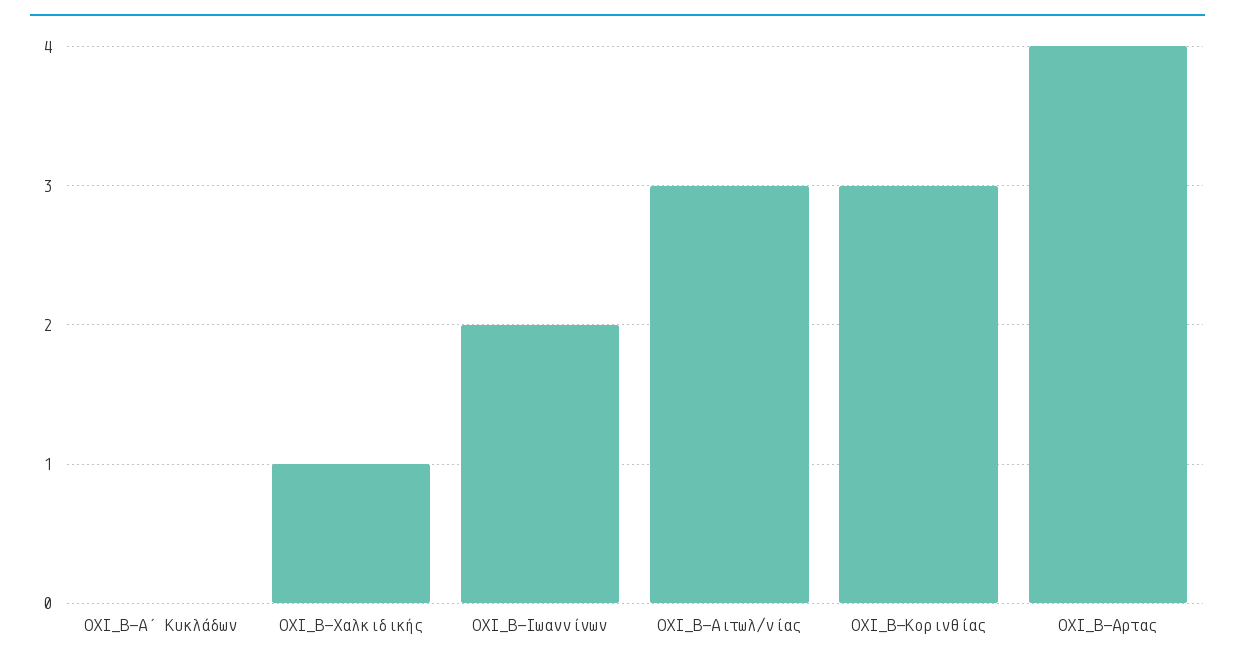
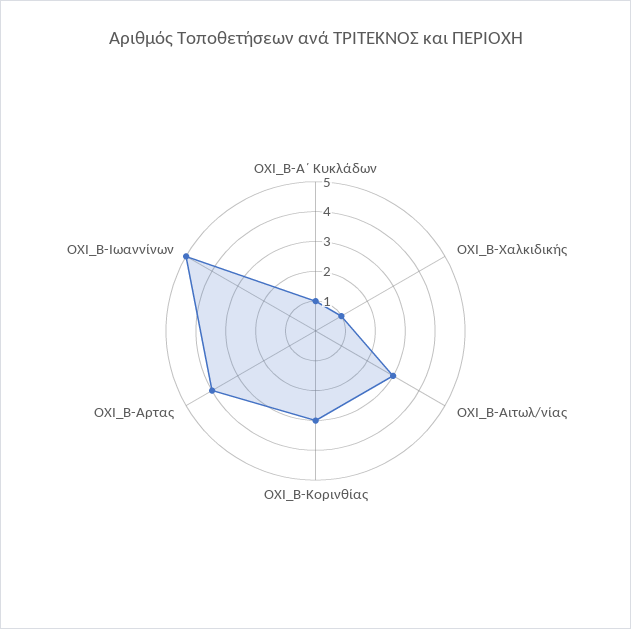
ΟΧΙ_Β-Α΄ Κυκλάδων: 0 -> 1
ΟΧΙ_Β-Ιωαννίνων: 2 -> 5

